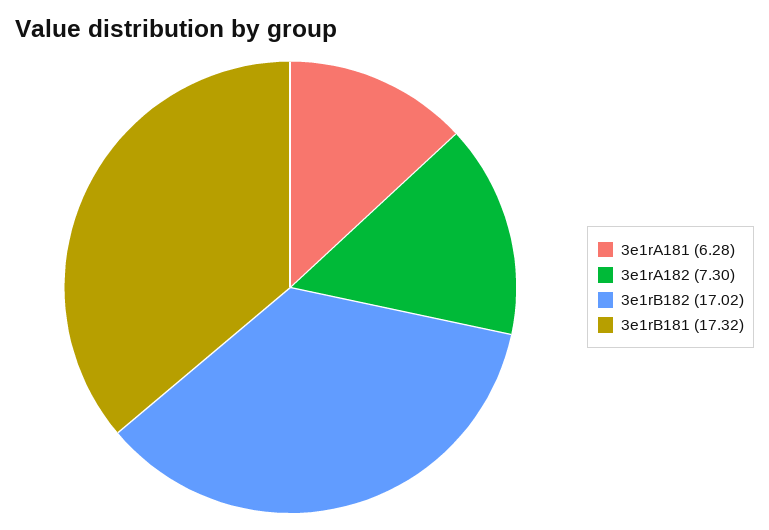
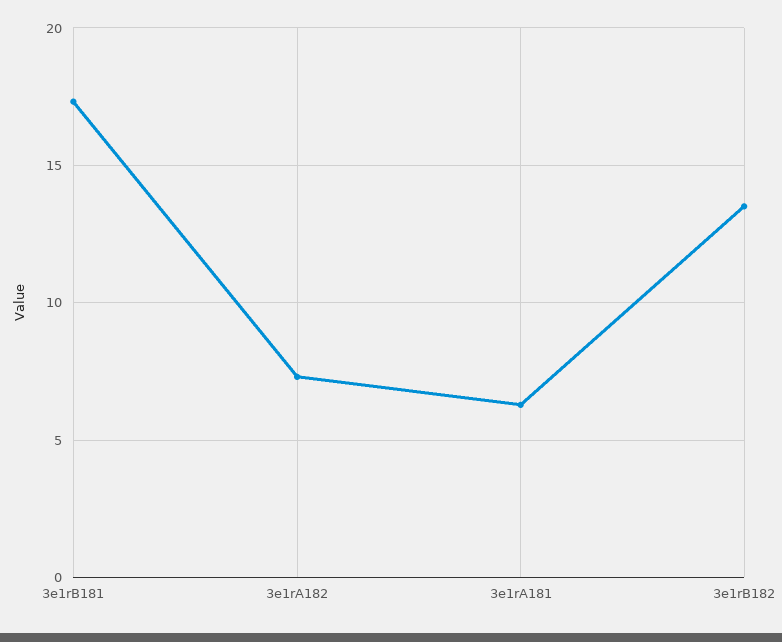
3e1rB182: 17.02 -> 13.5

